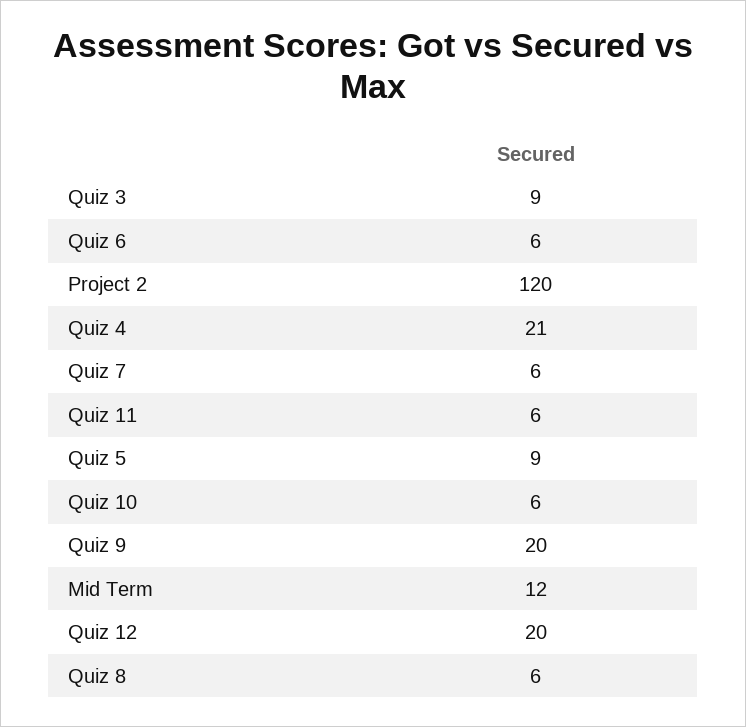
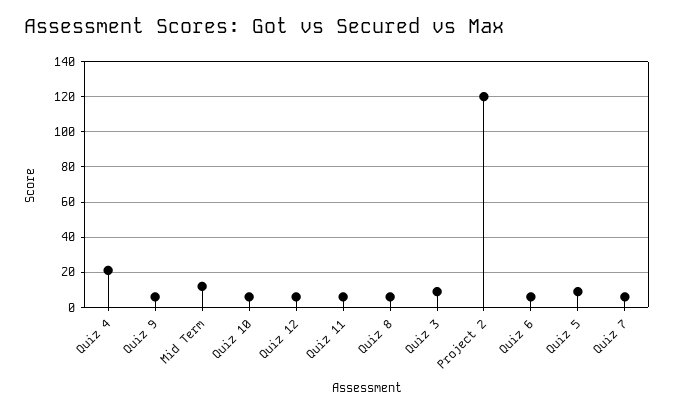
Quiz 9: 20 -> 5
Quiz 12: 20 -> 5

